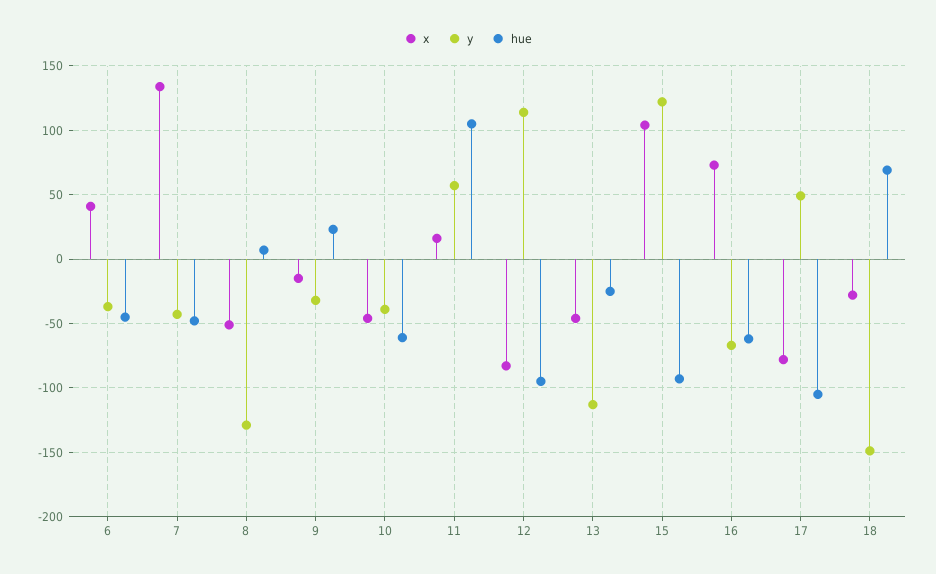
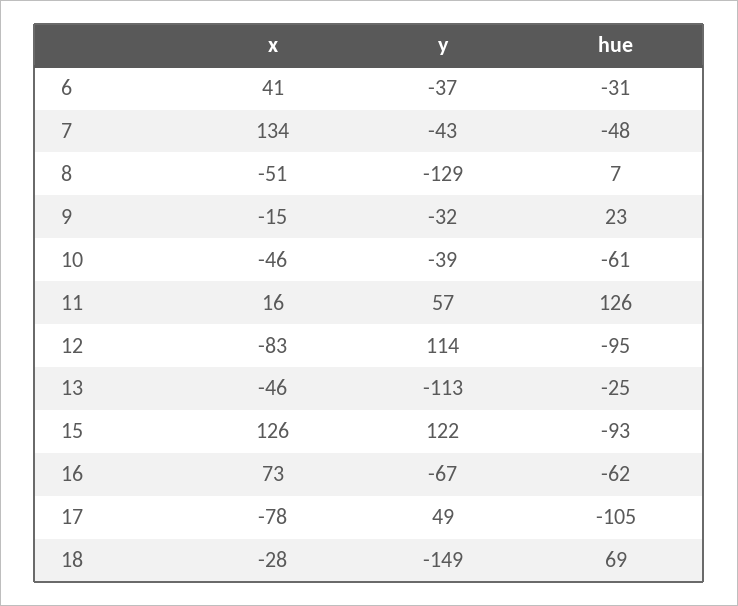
hue, 6: -45 -> -31
hue, 11: 105 -> 126
x, 15: 105 -> 126

